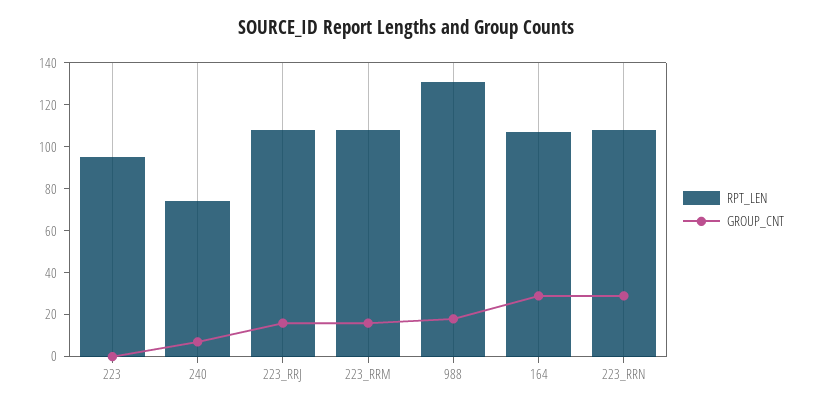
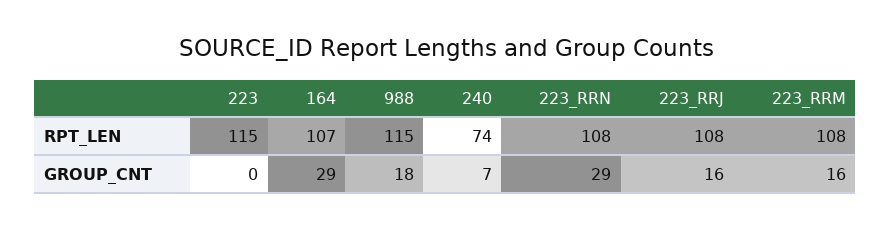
RPT_LEN, 223: 95 -> 115
RPT_LEN, 988: 130 -> 115

